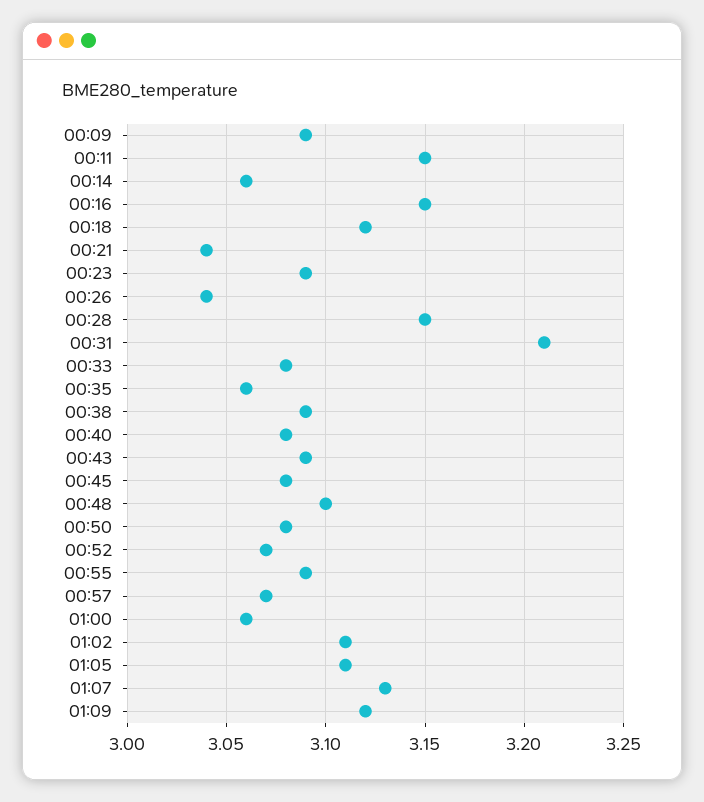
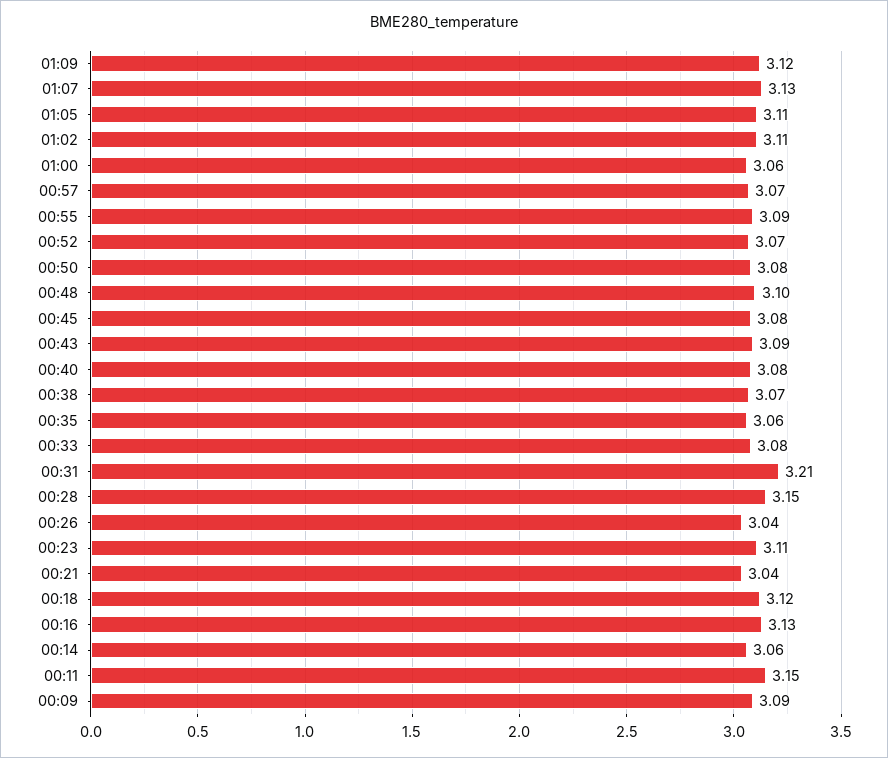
00:16: 3.15 -> 3.13
00:23: 3.09 -> 3.11
00:38: 3.09 -> 3.07

